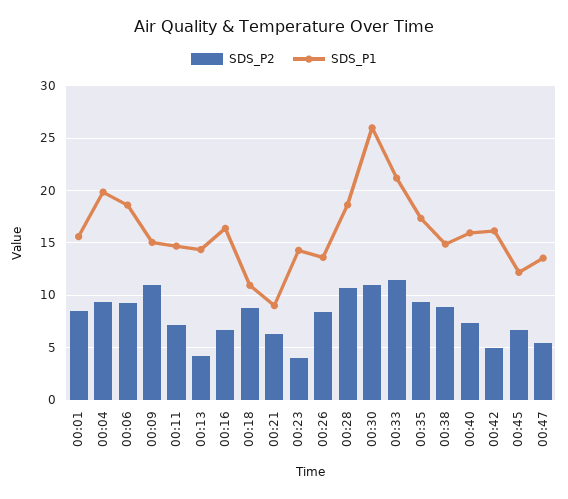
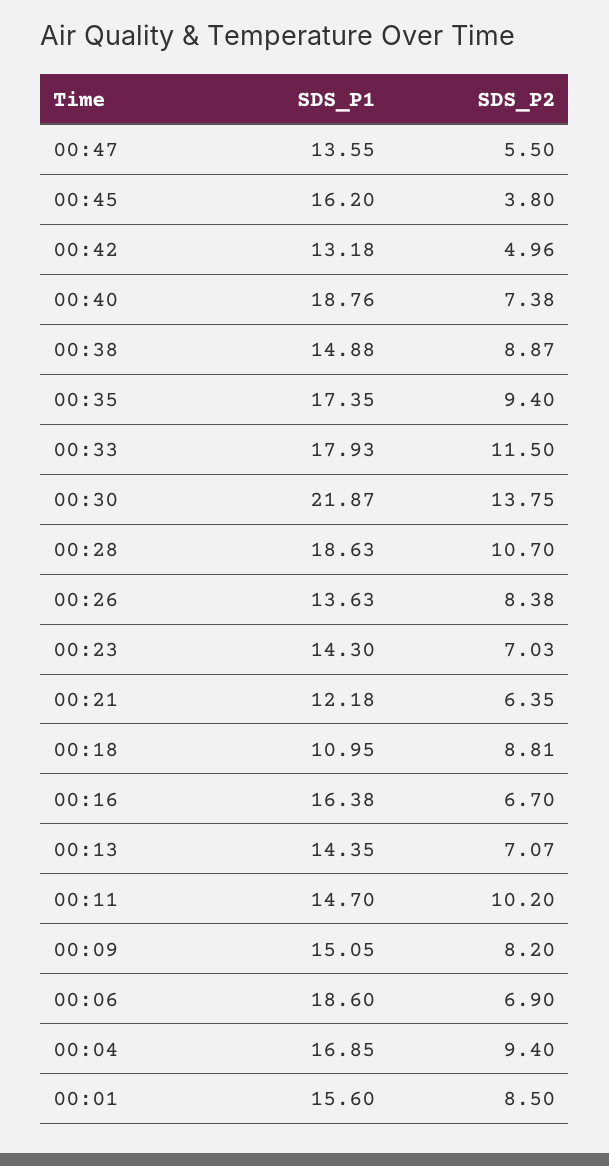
SDS_P1, 00:04: 20 -> 16.85
SDS_P2, 00:06: 9 -> 6.9
SDS_P2, 00:09: 11 -> 8.2
SDS_P2, 00:11: 7 -> 10.2
SDS_P2, 00:13: 4 -> 7.07
SDS_P1, 00:21: 9 -> 12.18
SDS_P2, 00:23: 4 -> 7.03
SDS_P2, 00:30: 11 -> 13.75
SDS_P1, 00:30: 26 -> 21.87
SDS_P1, 00:33: 21 -> 17.93
SDS_P1, 00:40: 16 -> 18.76
SDS_P1, 00:42: 16 -> 13.18
SDS_P2, 00:45: 7 -> 3.8
SDS_P1, 00:45: 12 -> 16.2

